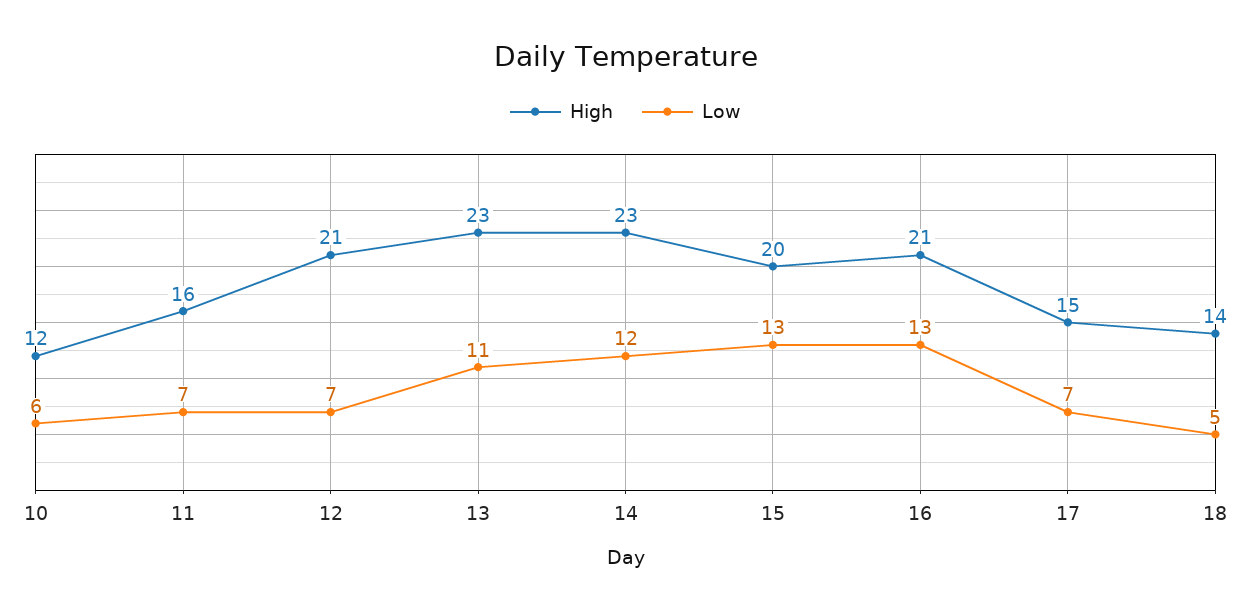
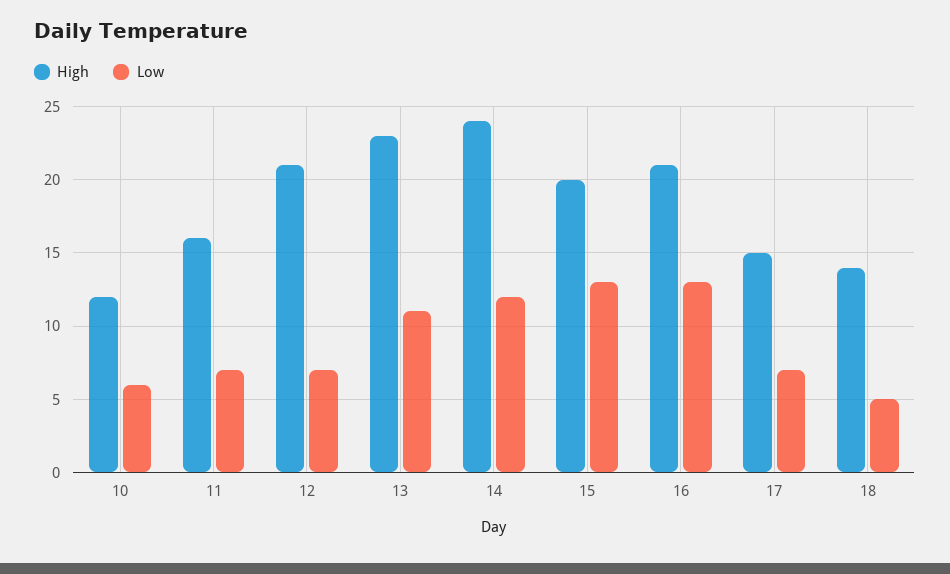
High, 14: 23 -> 24

